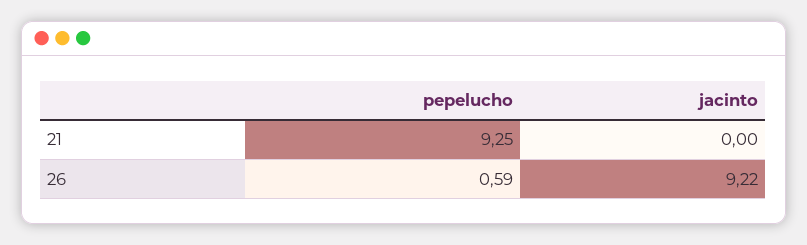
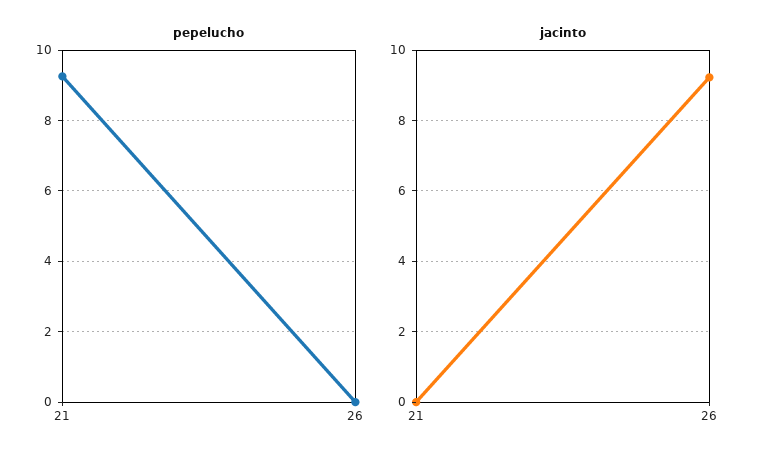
pepelucho, 26: 0.59 -> 0

